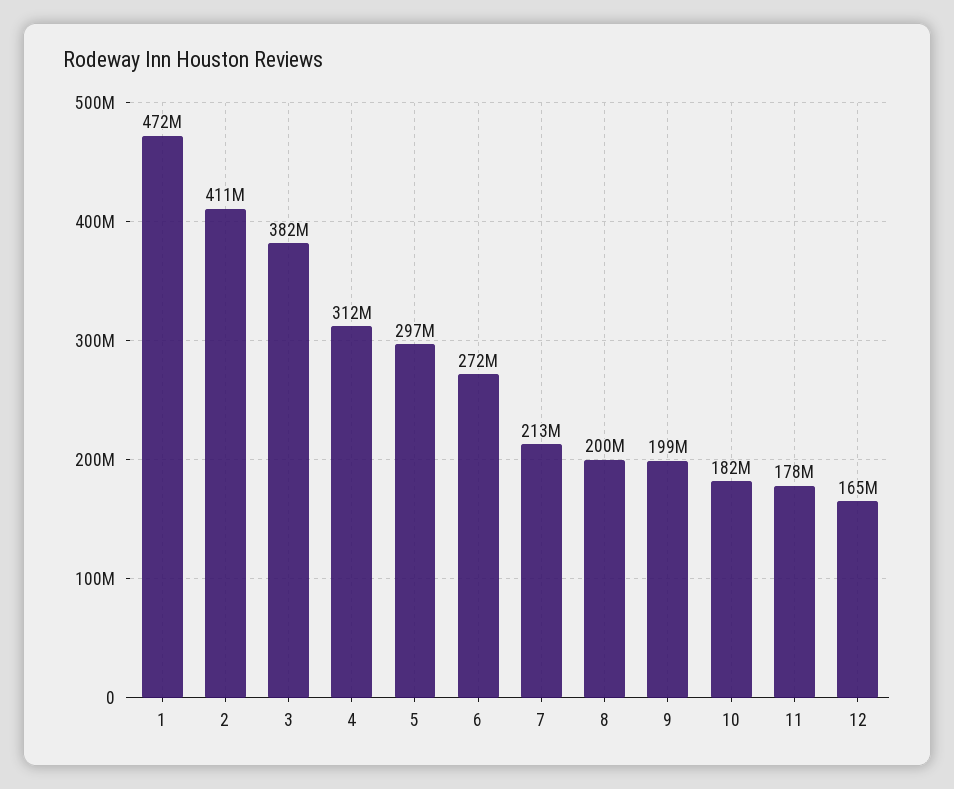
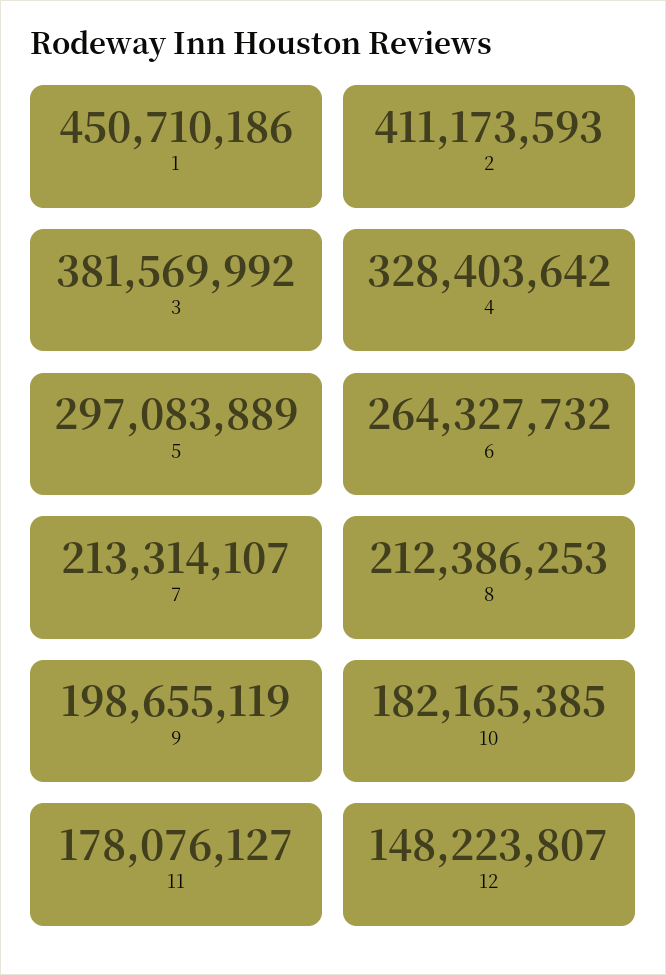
1: 472000000 -> 450710186
4: 312000000 -> 328403642
6: 272000000 -> 264327732
8: 200000000 -> 212386253
12: 165000000 -> 148223807

